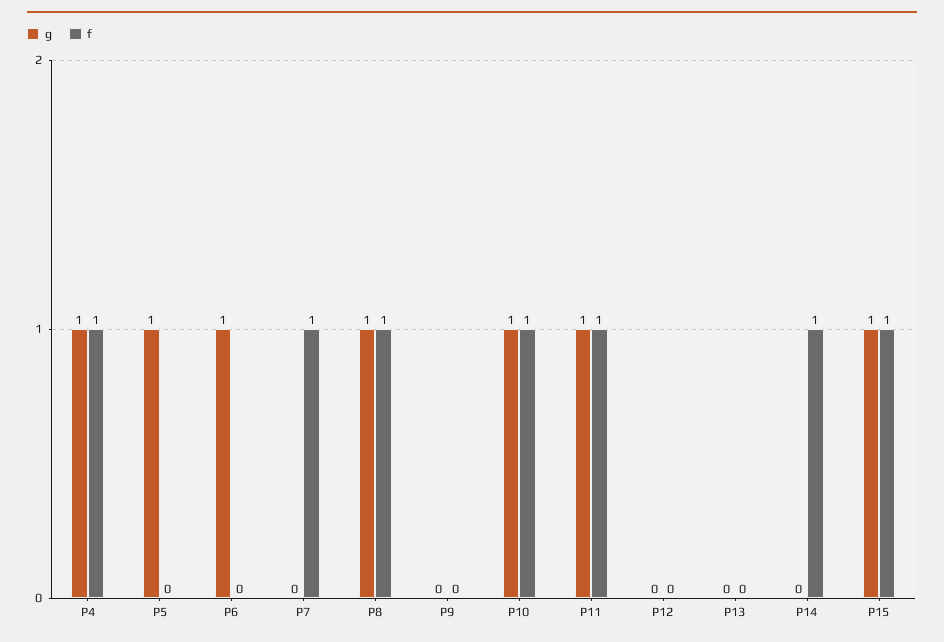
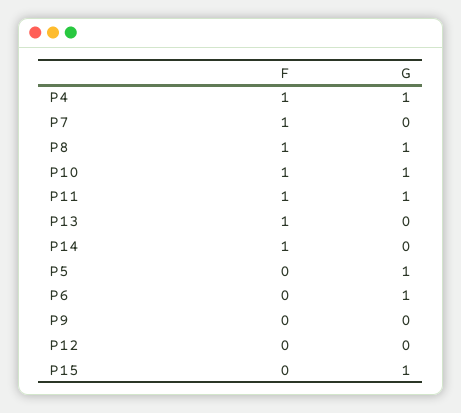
f, P13: 0 -> 1
f, P15: 1 -> 0

